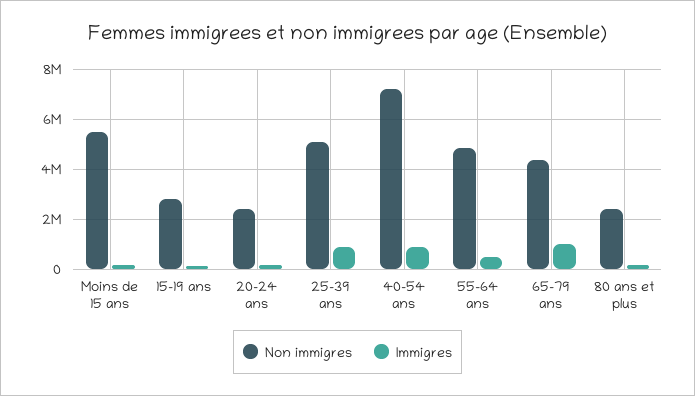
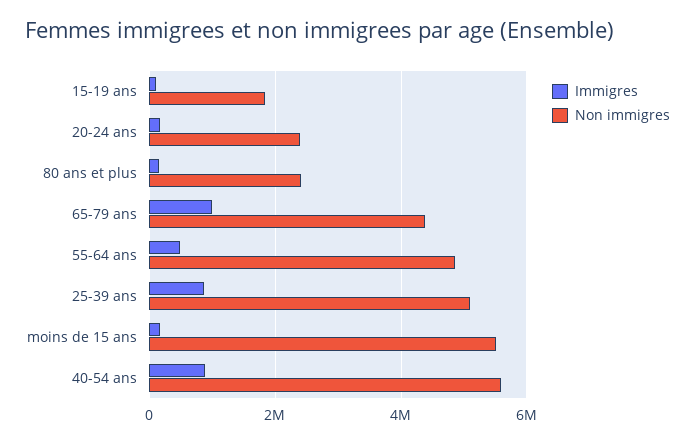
Non immigres, 15-19 ans: 2750000 -> 1800000
Non immigres, 40-54 ans: 7250000 -> 5600000

